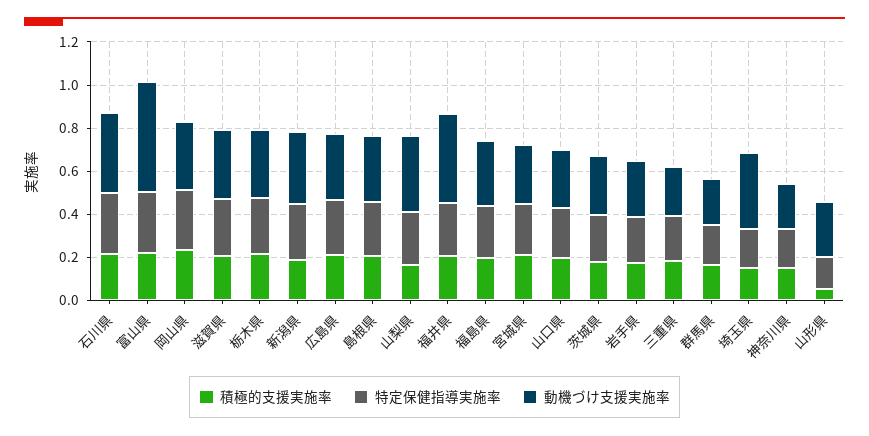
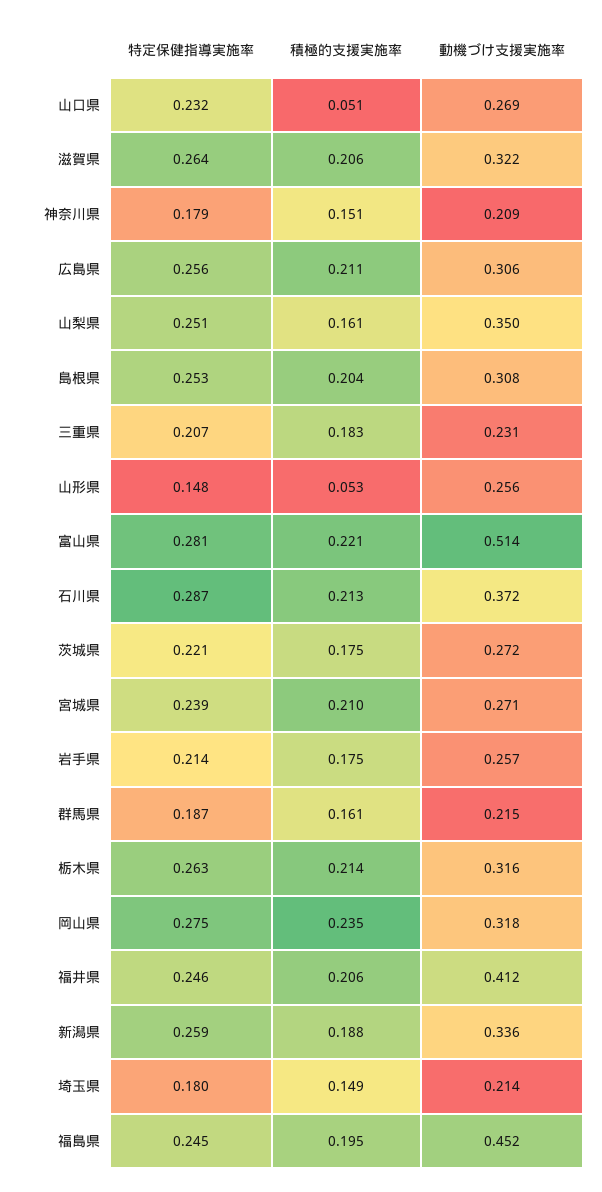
動機づけ支援実施率, 福島県: 0.3 -> 0.452
積極的支援実施率, 山口県: 0.2 -> 0.051
動機づけ支援実施率, 埼玉県: 0.35 -> 0.214

